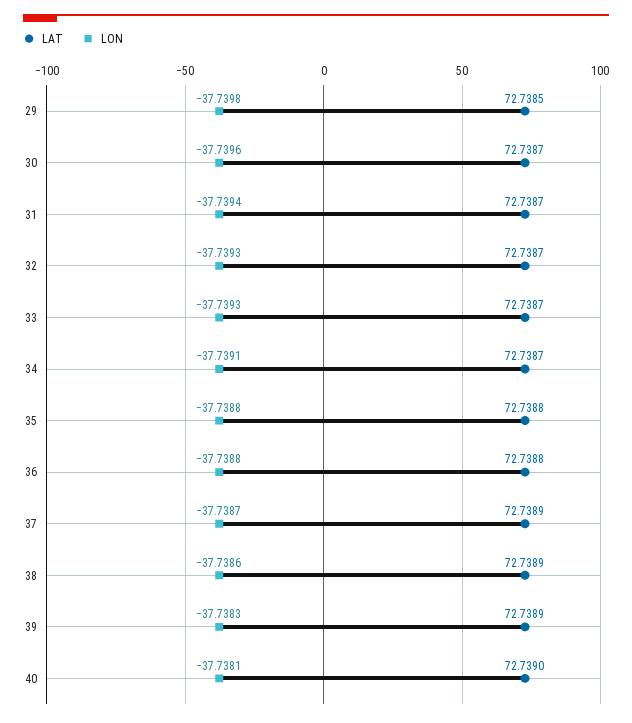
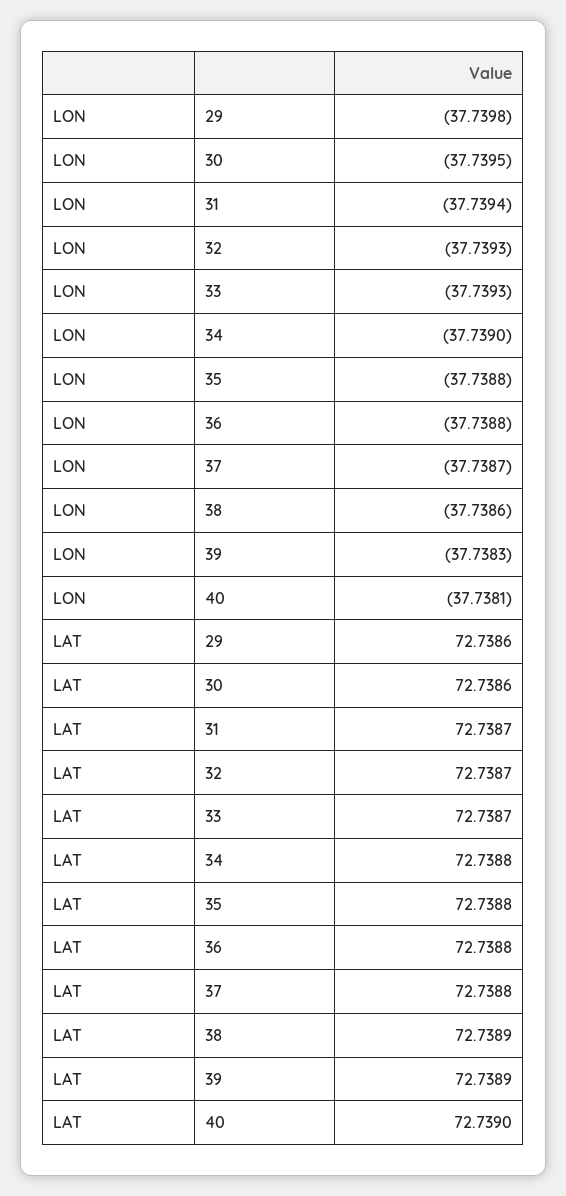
LAT, 29: 72.7385 -> 72.7386
LAT, 30: 72.7387 -> 72.7386
LON, 30: -37.7396 -> -37.7395
LAT, 34: 72.7387 -> 72.7388
LON, 34: -37.7391 -> -37.739
LAT, 37: 72.7389 -> 72.7388

